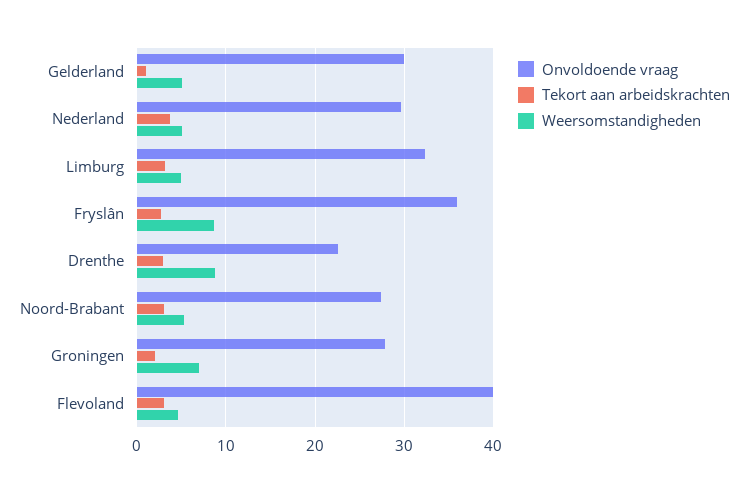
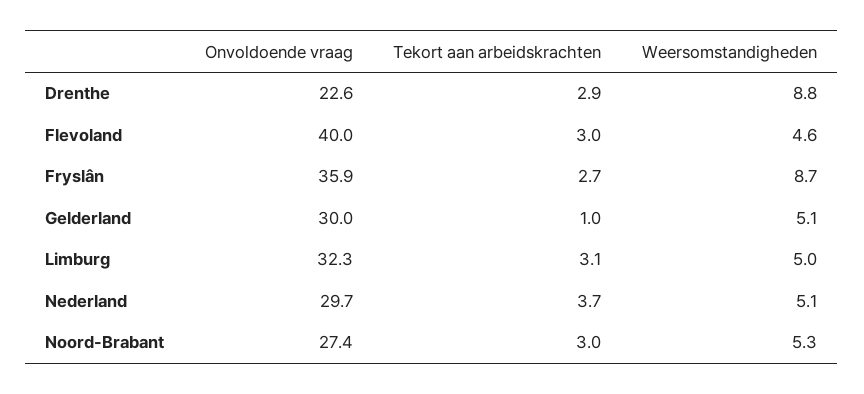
Onvoldoende vraag, Groningen: 28 -> none
Tekort aan arbeidskrachten, Groningen: 2 -> none
Weersomstandigheden, Groningen: 7 -> none

